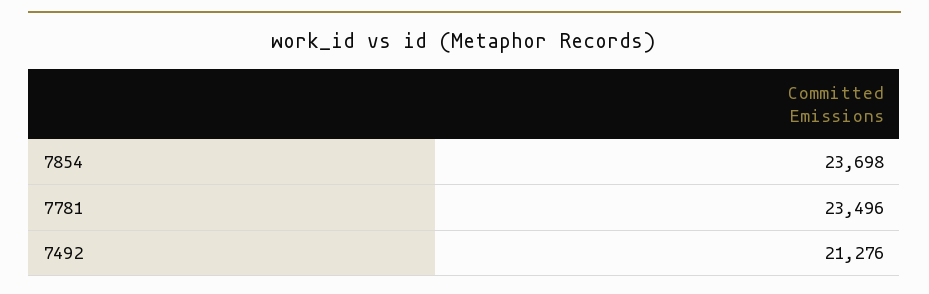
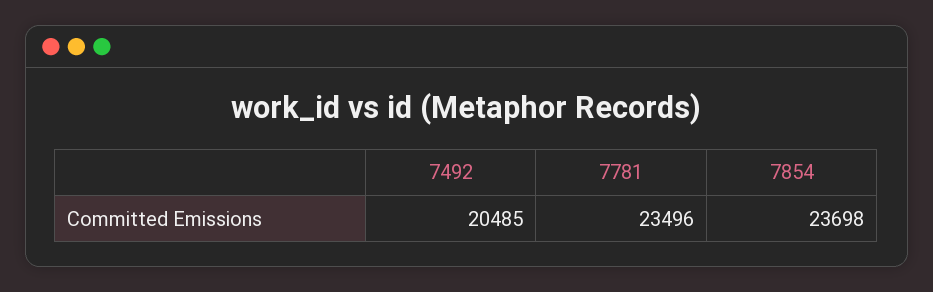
7492: 21276 -> 20485

